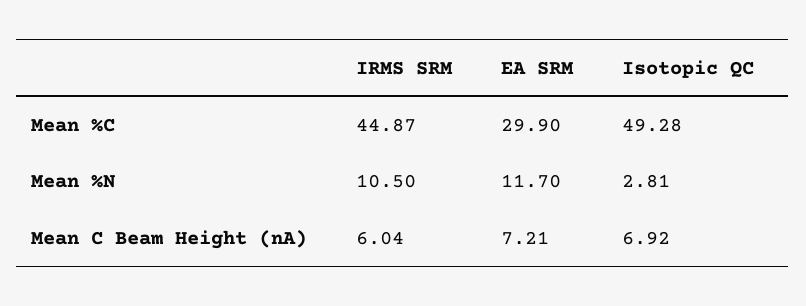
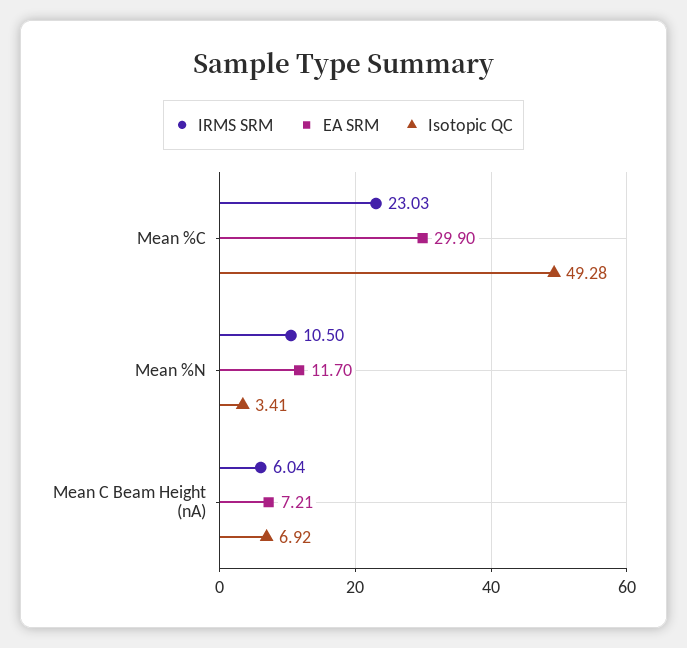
IRMS SRM, Mean %C: 44.87 -> 23.03
Isotopic QC, Mean %N: 2.81 -> 3.41

